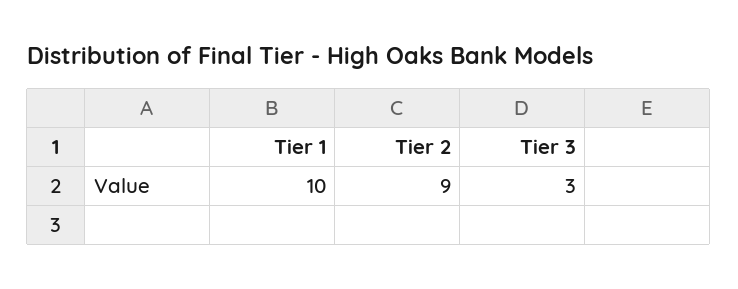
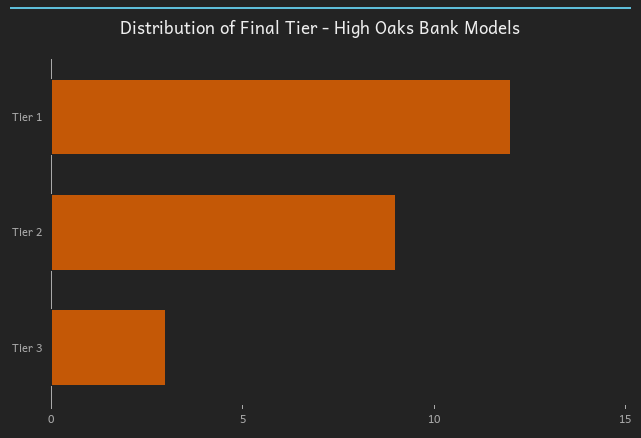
Tier 1: 10 -> 12

